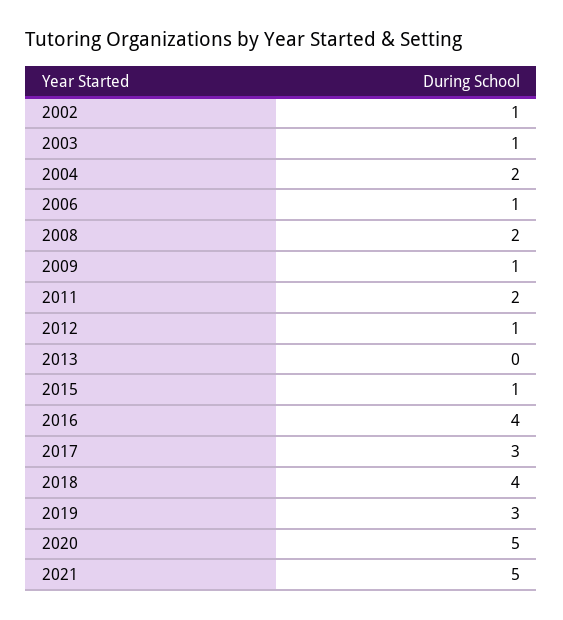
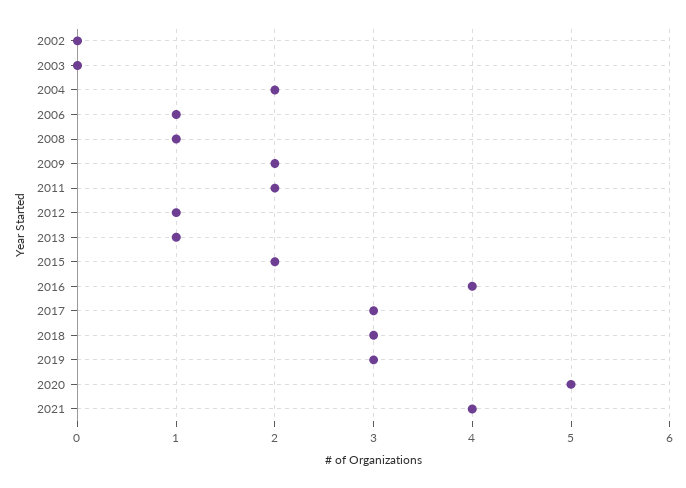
2002: 1 -> 0
2003: 1 -> 0
2008: 2 -> 1
2009: 1 -> 2
2013: 0 -> 1
2015: 1 -> 2
2018: 4 -> 3
2021: 5 -> 4

